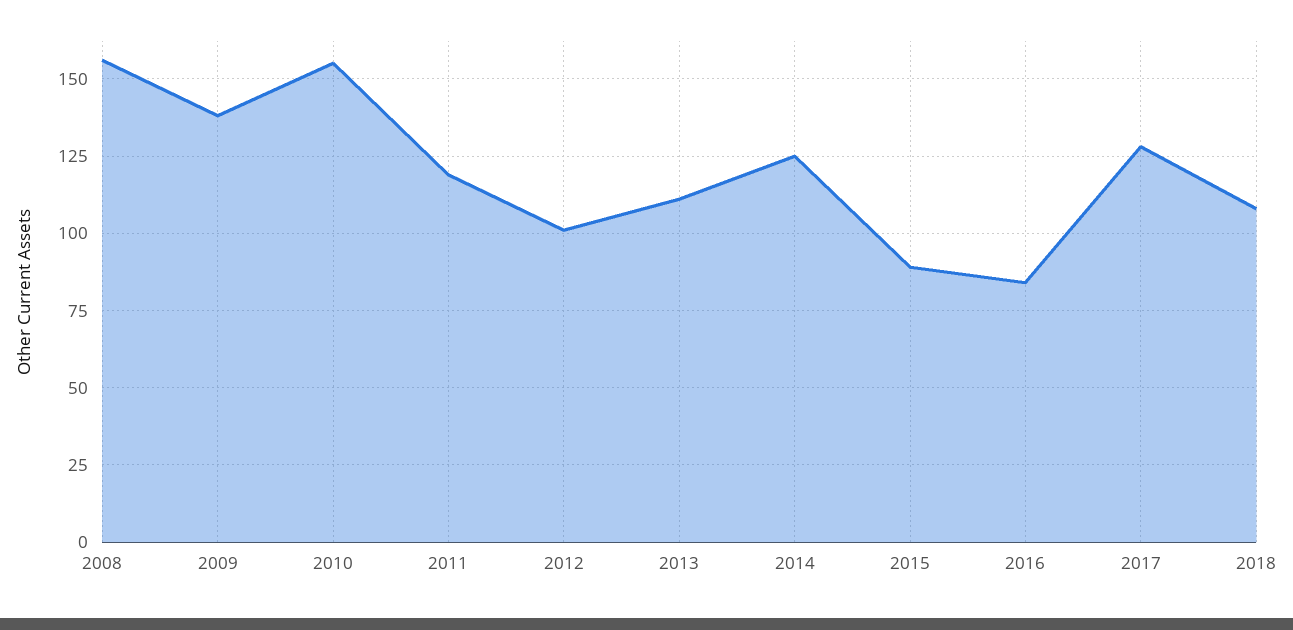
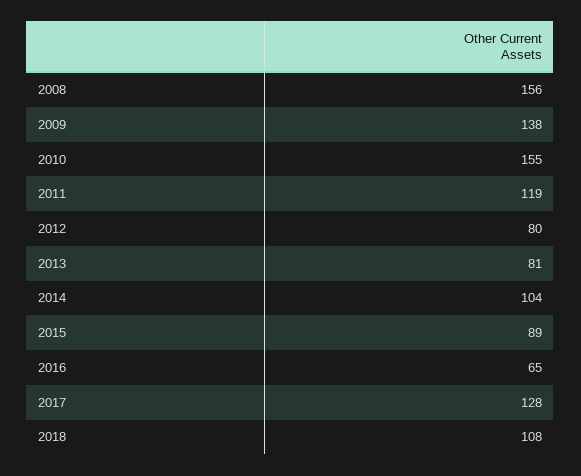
2012: 100 -> 80
2013: 110 -> 81
2014: 125 -> 104
2016: 85 -> 65

